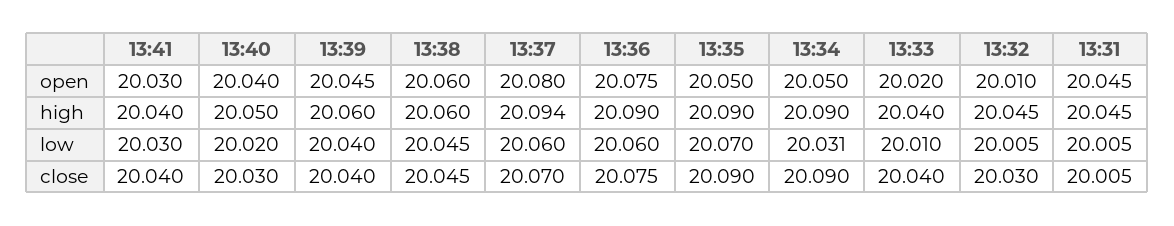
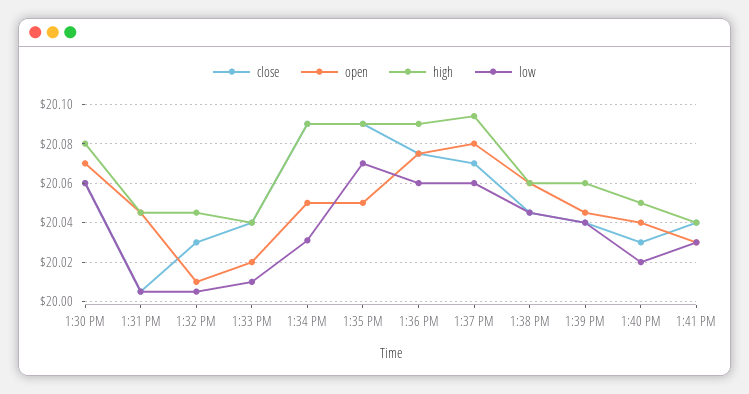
close, 1:30 PM: none -> 20.06
open, 1:30 PM: none -> 20.07
high, 1:30 PM: none -> 20.08
low, 1:30 PM: none -> 20.06

